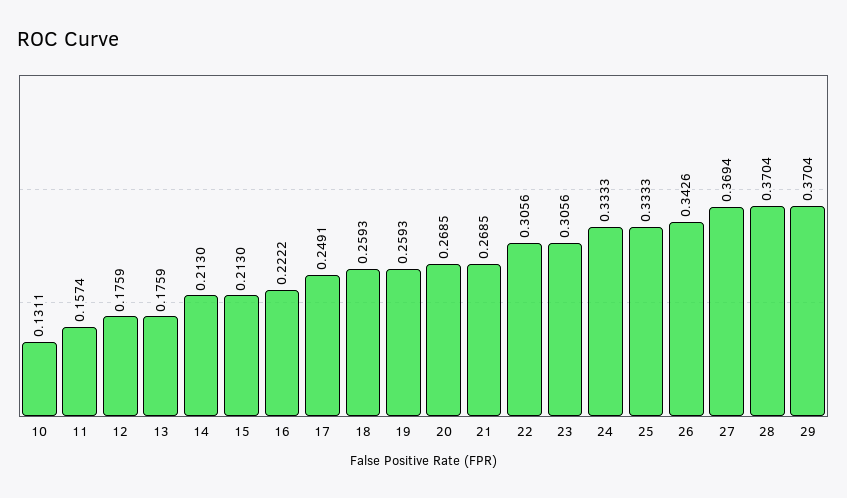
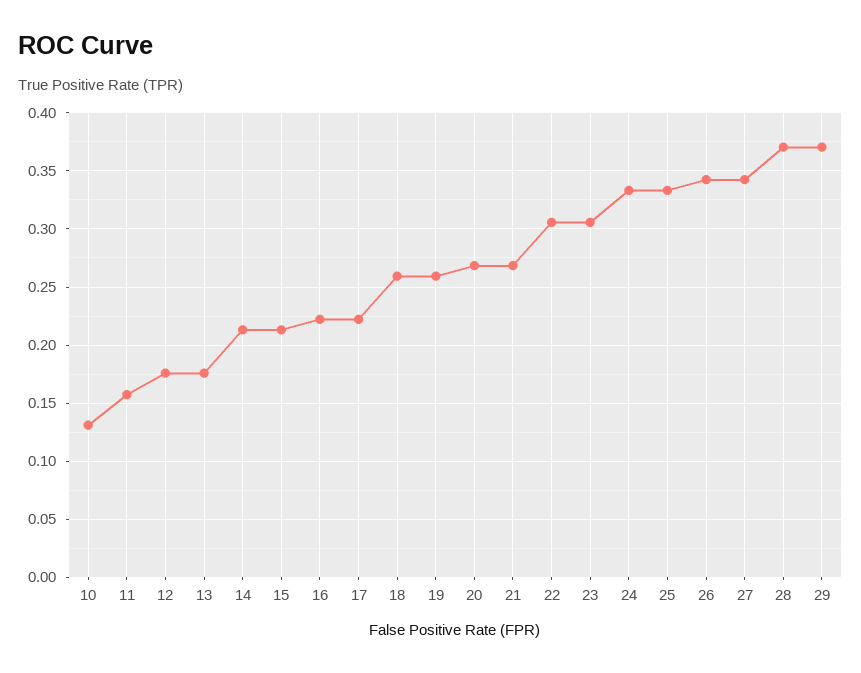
17: 0.2491 -> 0.22
27: 0.3694 -> 0.34

